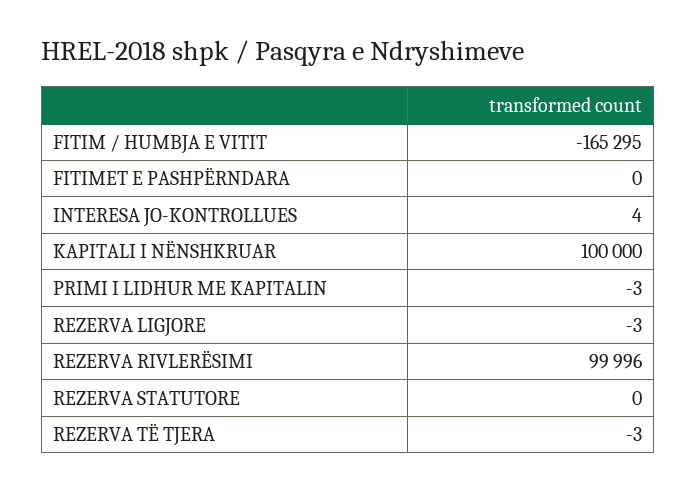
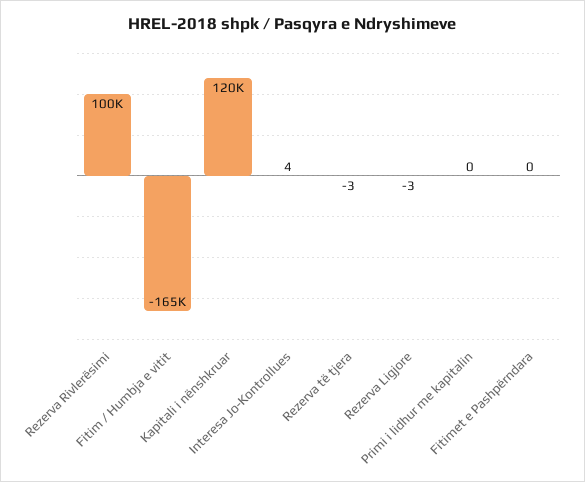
KAPITALI I NËNSHKRUAR: 100000 -> 120000
PRIMI I LIDHUR ME KAPITALIN: -3 -> 0
REZERVA STATUTORE: 0 -> none

